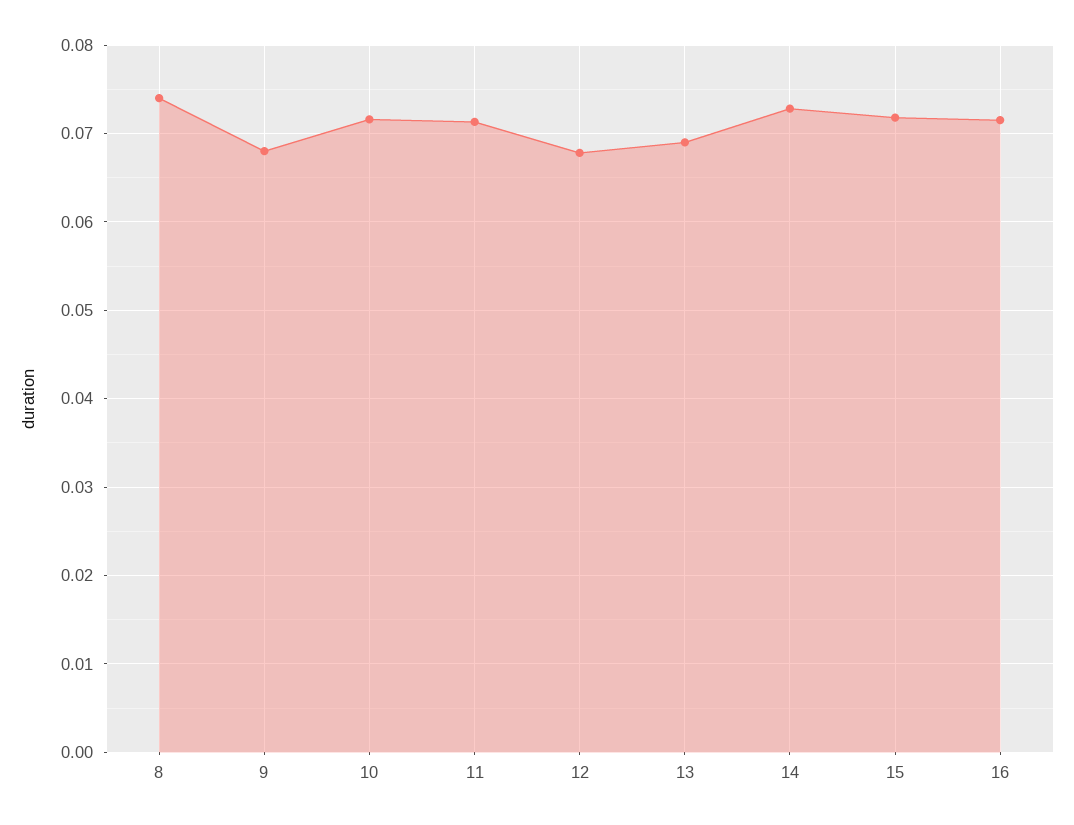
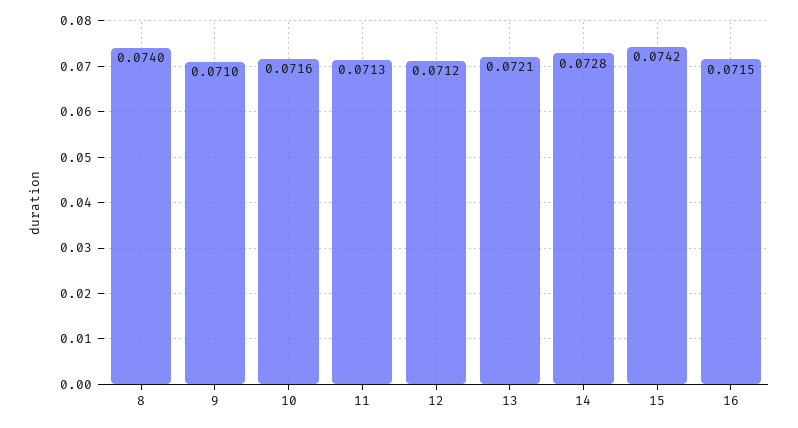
9: 0.068 -> 0.071
12: 0.068 -> 0.0712
13: 0.069 -> 0.0721
15: 0.072 -> 0.0742

